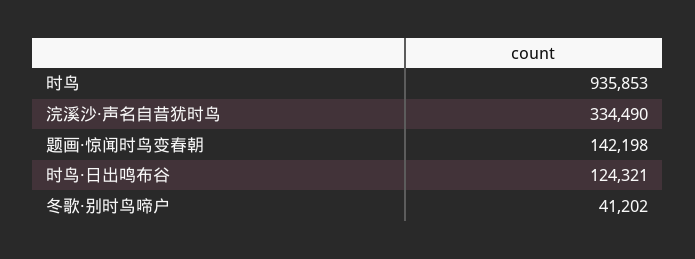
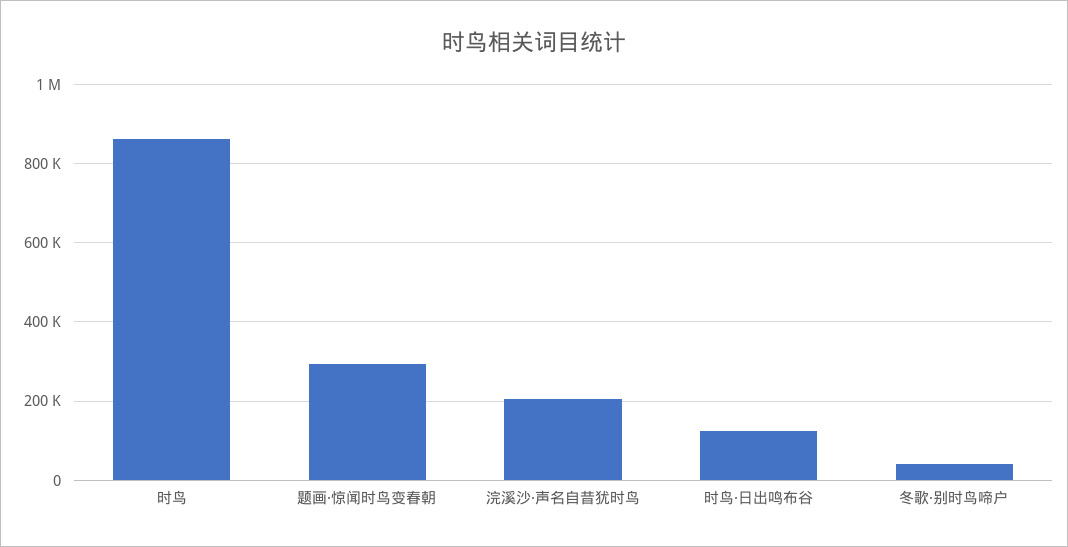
时鸟: 935853 -> 860000
浣溪沙·声名自昔犹时鸟: 334490 -> 200000
题画·惊闻时鸟变春朝: 142198 -> 300000

